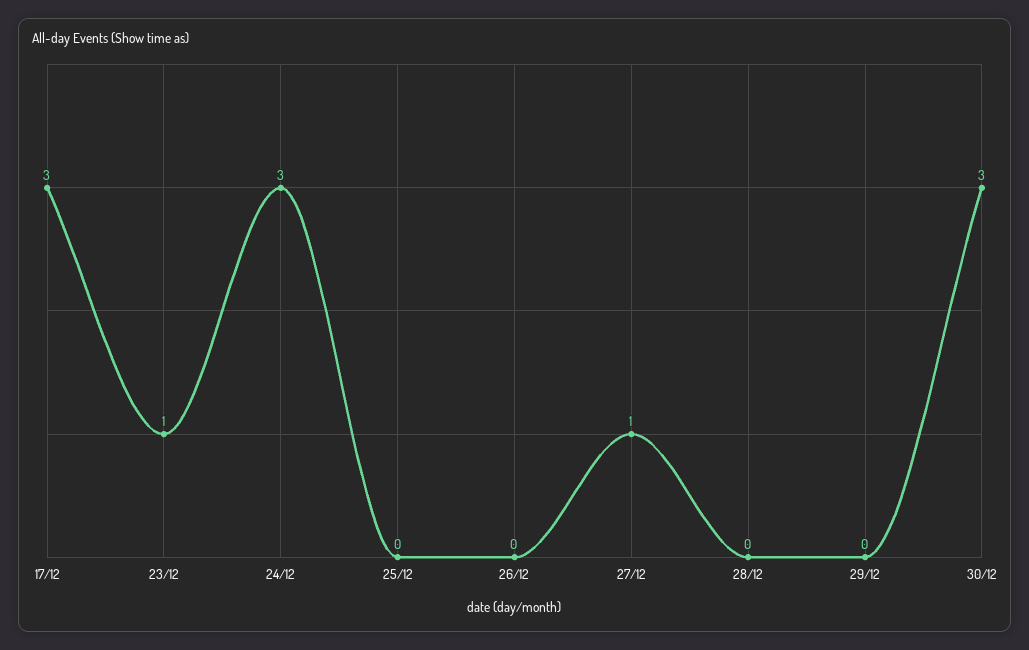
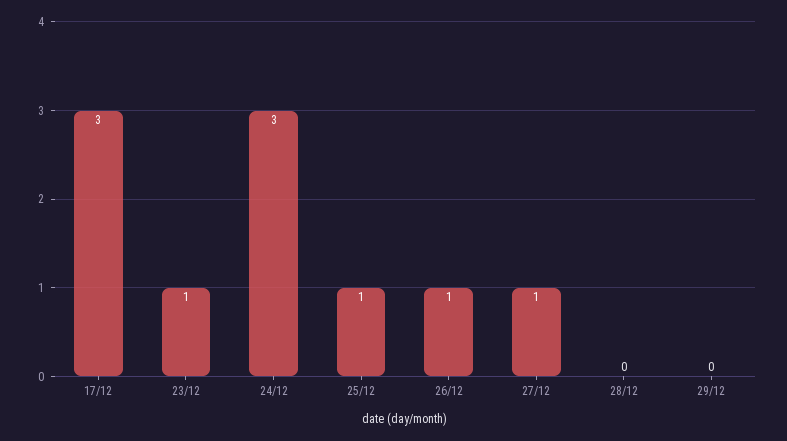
25/12: 0 -> 1
26/12: 0 -> 1
30/12: 3 -> none

